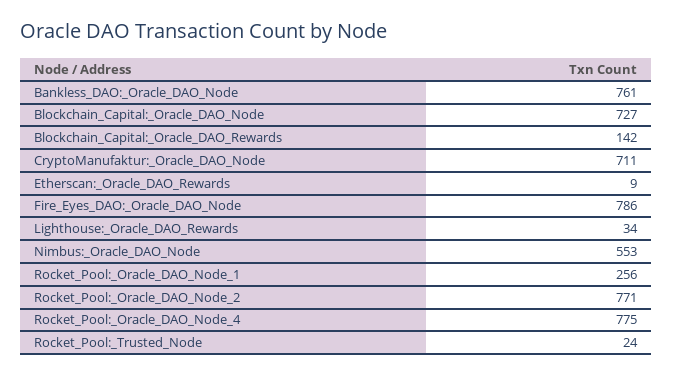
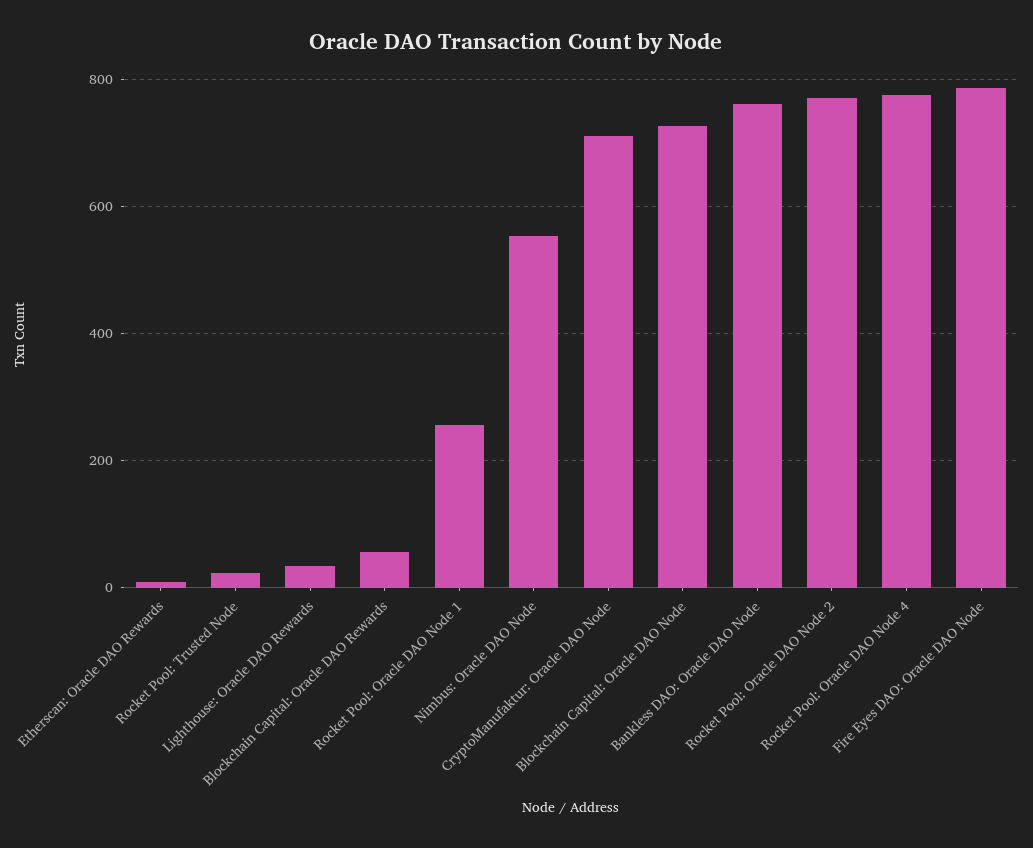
Blockchain_Capital:_Oracle_DAO_Rewards: 142 -> 60

